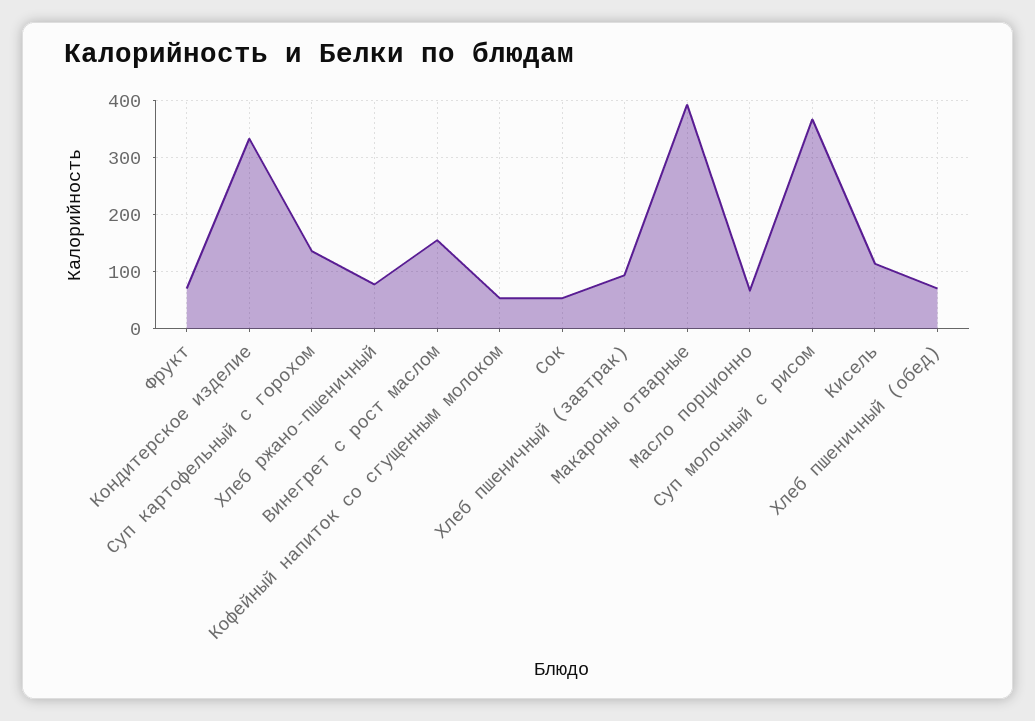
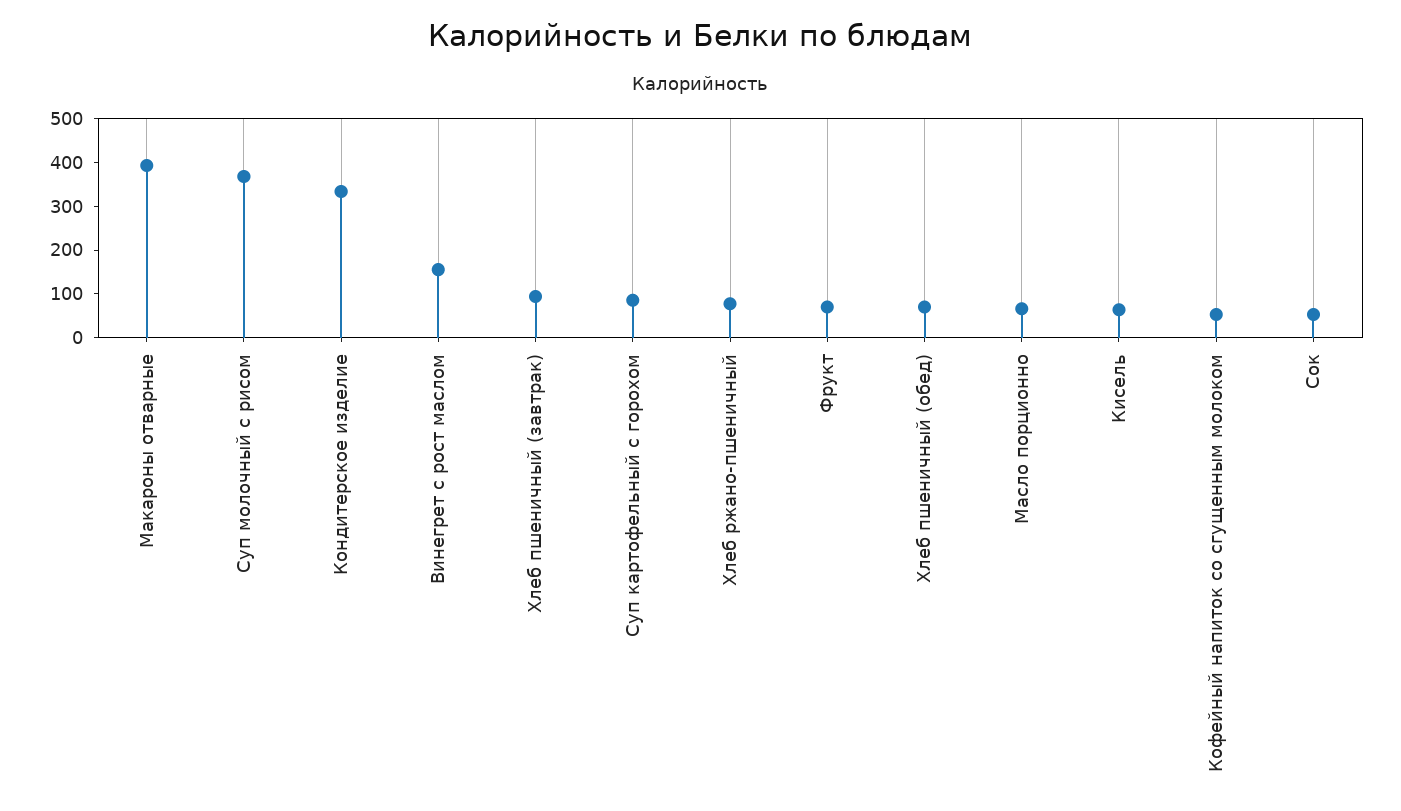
Суп картофельный с горохом: 140 -> 80
Кисель: 120 -> 60

